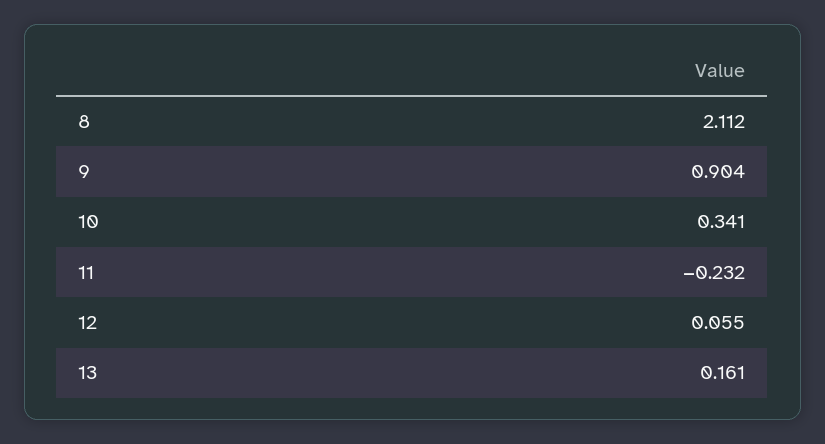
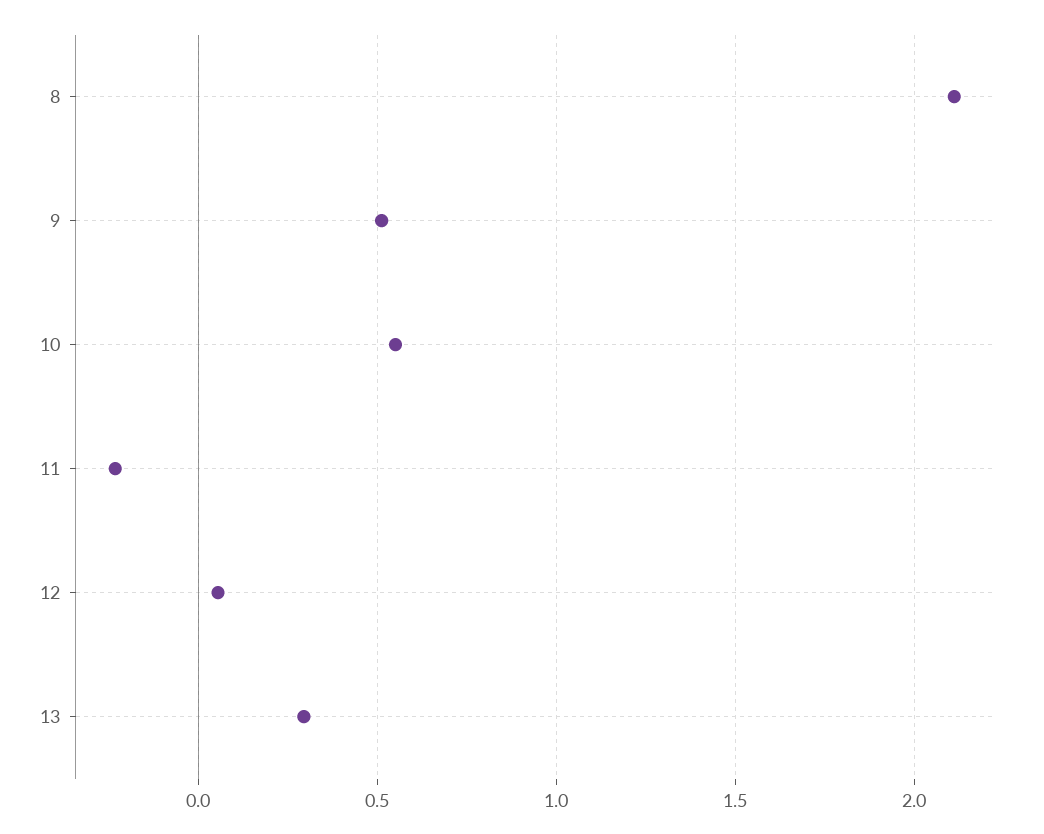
9: 0.904 -> 0.5
10: 0.341 -> 0.55
13: 0.161 -> 0.3

